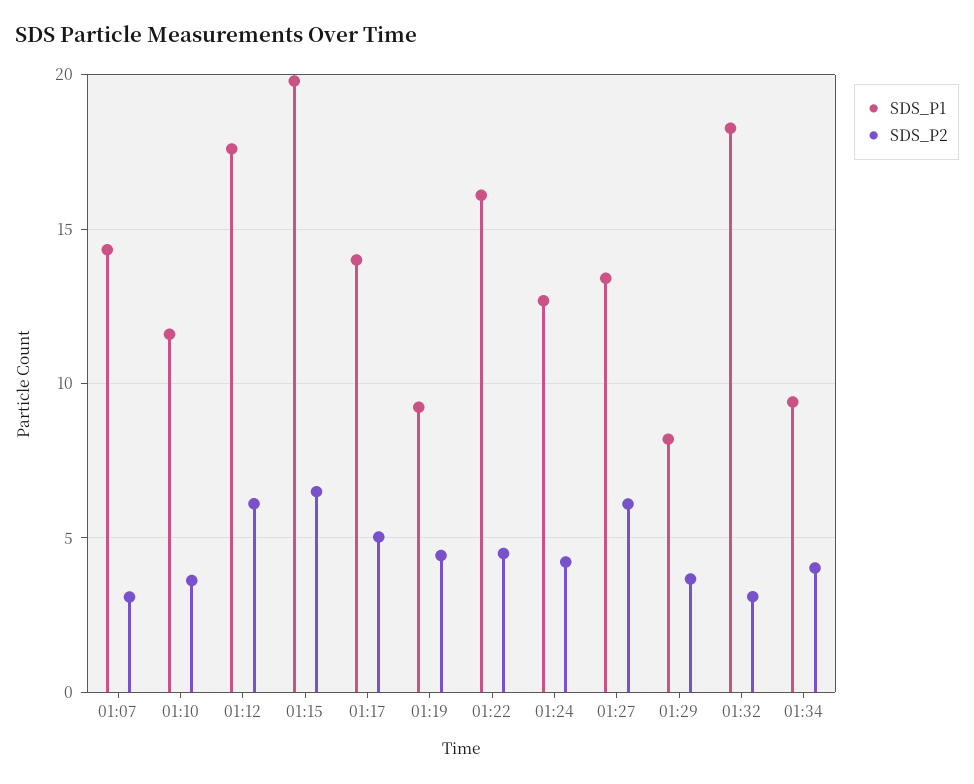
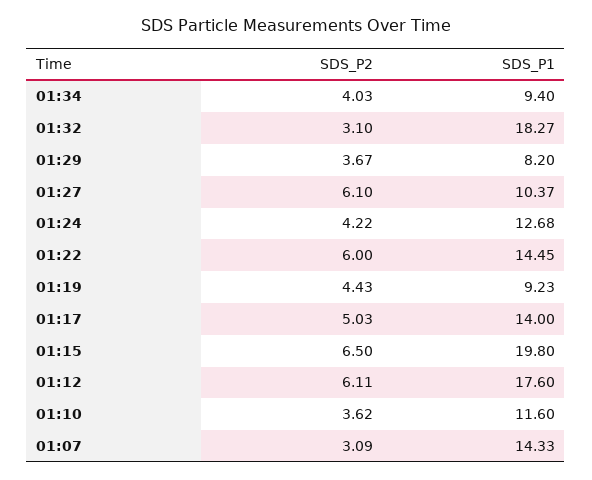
SDS_P1, 01:22: 16 -> 14.45
SDS_P2, 01:22: 4.5 -> 6
SDS_P1, 01:27: 13.5 -> 10.37

